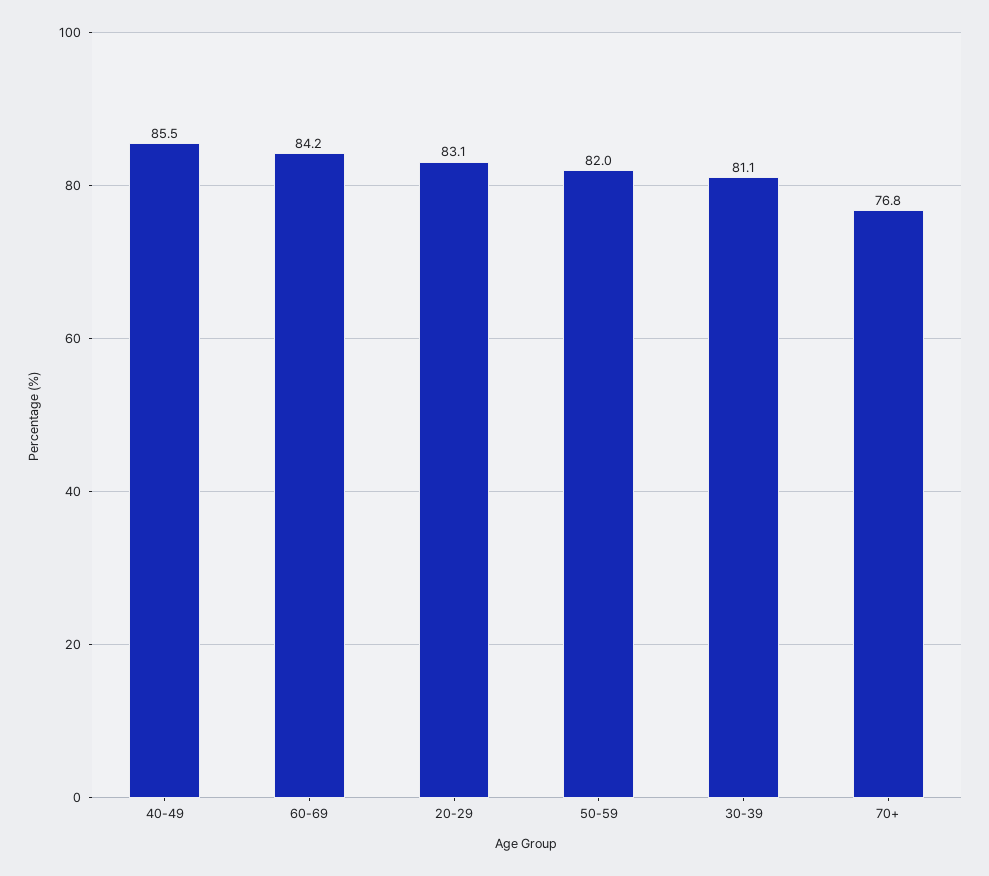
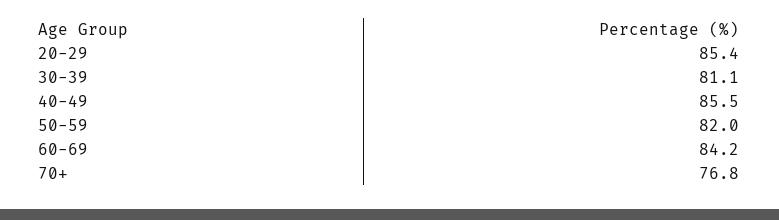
20-29: 83.1 -> 85.4

